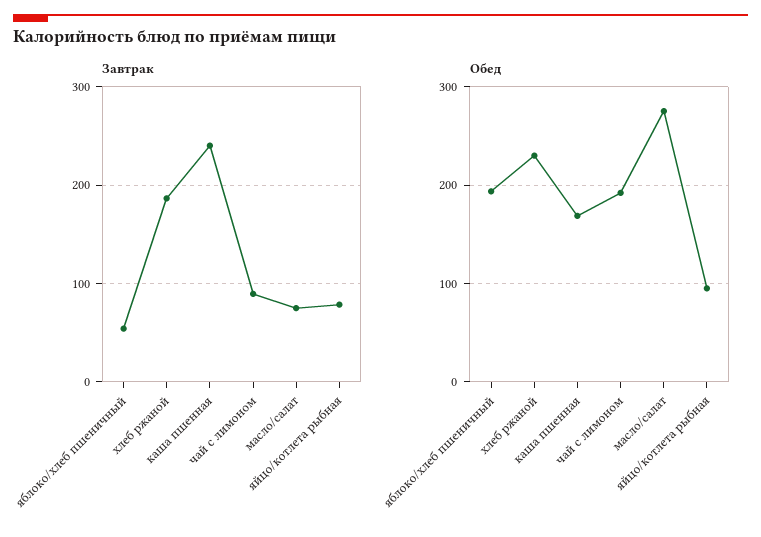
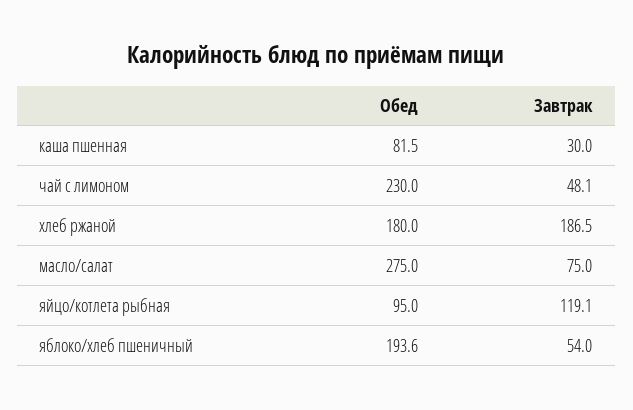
Завтрак, каша пшенная: 240 -> 30
Завтрак, чай с лимоном: 90 -> 48.1
Завтрак, яйцо/котлета рыбная: 80 -> 119.1
Обед, хлеб ржаной: 230 -> 180
Обед, каша пшенная: 170 -> 81.5
Обед, чай с лимоном: 190 -> 230

